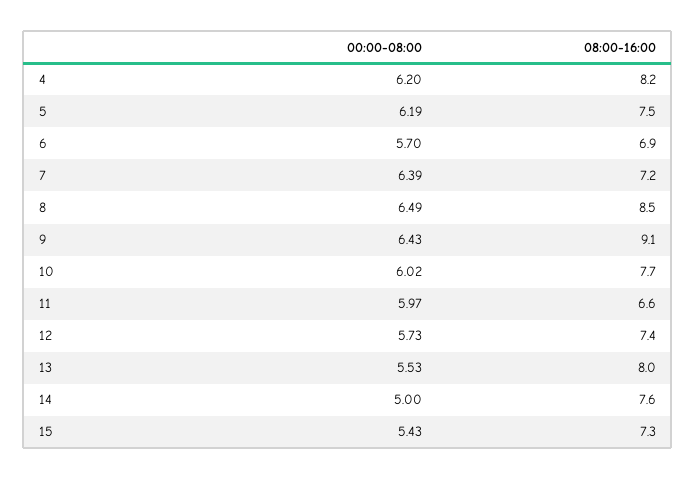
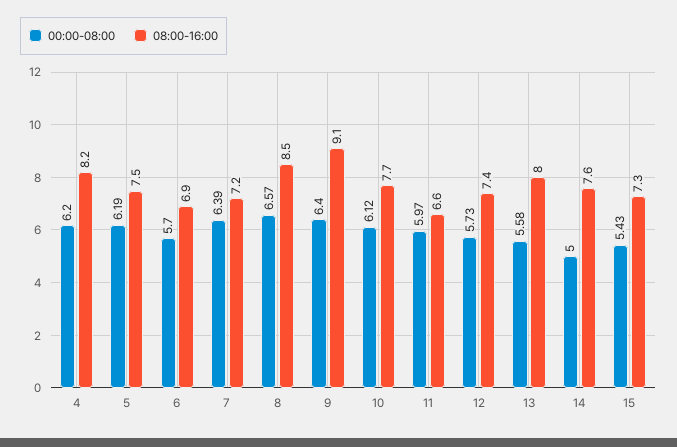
00:00-08:00, 8: 6.49 -> 6.57
00:00-08:00, 9: 6.43 -> 6.4
00:00-08:00, 10: 6.02 -> 6.12
00:00-08:00, 13: 5.53 -> 5.58

